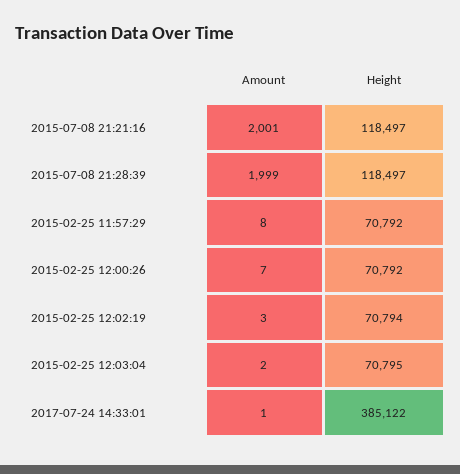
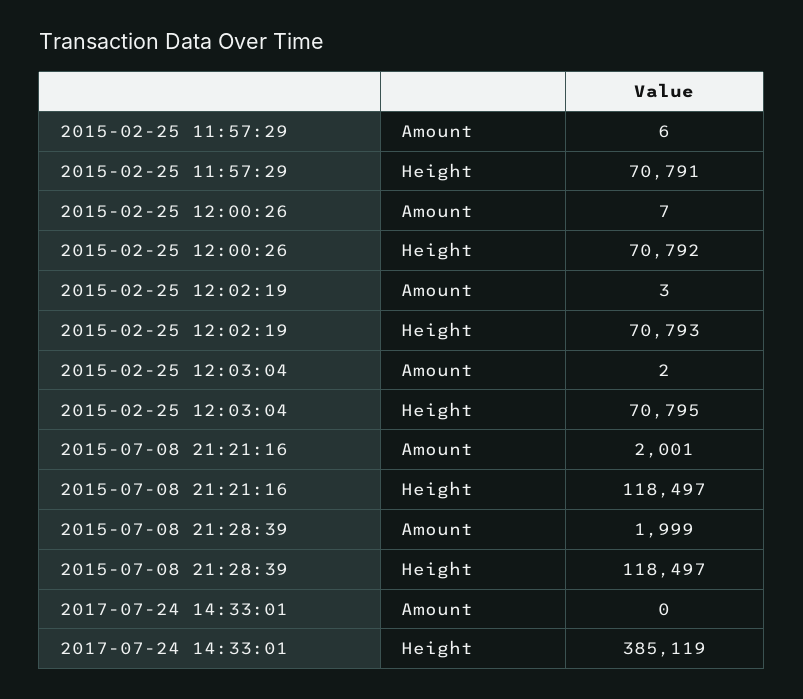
Amount, 2015-02-25 11:57:29: 8 -> 6
Height, 2015-02-25 11:57:29: 70792 -> 70791
Height, 2015-02-25 12:02:19: 70794 -> 70793
Amount, 2017-07-24 14:33:01: 1 -> 0
Height, 2017-07-24 14:33:01: 385122 -> 385119

